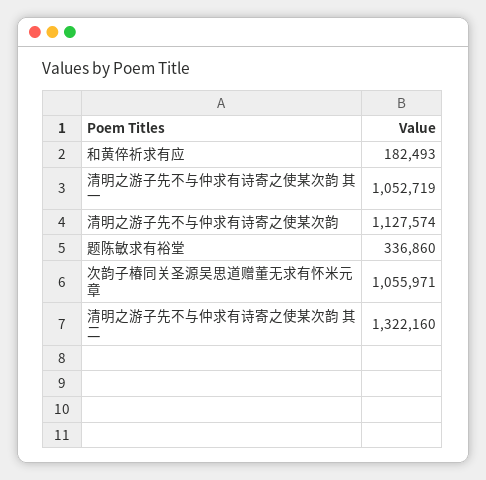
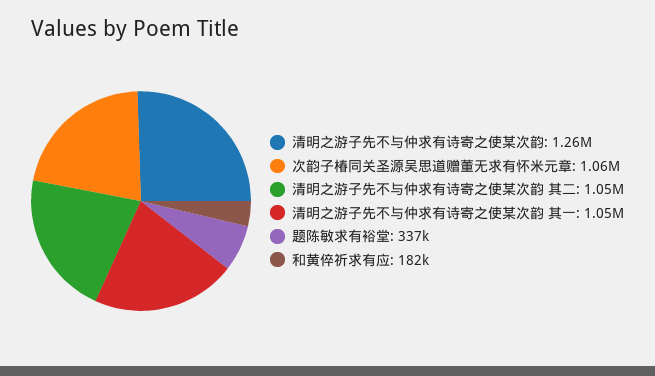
清明之游子先不与仲求有诗寄之使某次韵: 1127574 -> 1260000
清明之游子先不与仲求有诗寄之使某次韵 其二: 1322160 -> 1050000

